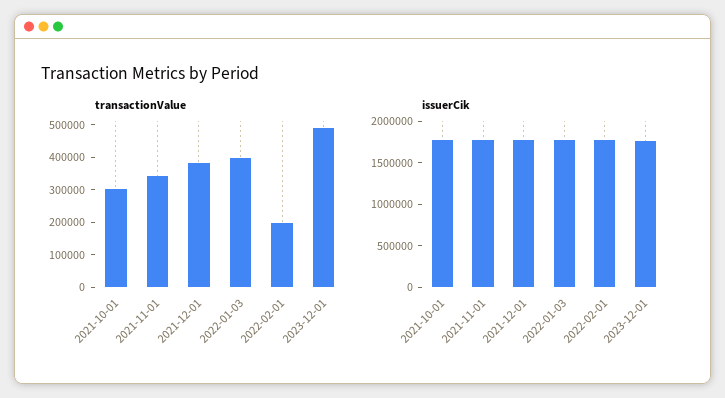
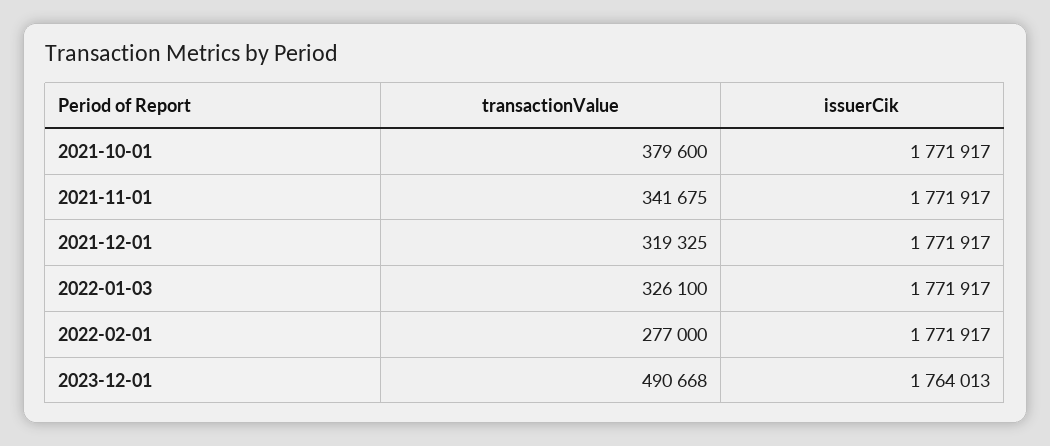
transactionValue, 2021-10-01: 300000 -> 379600
transactionValue, 2021-12-01: 375000 -> 319325
transactionValue, 2022-01-03: 400000 -> 326100
transactionValue, 2022-02-01: 200000 -> 277000

